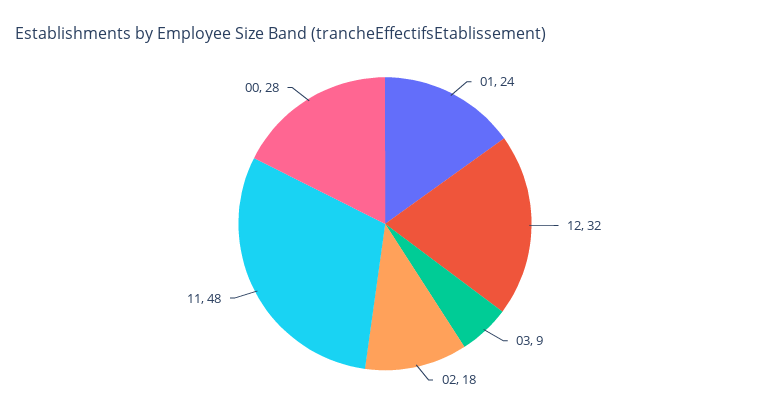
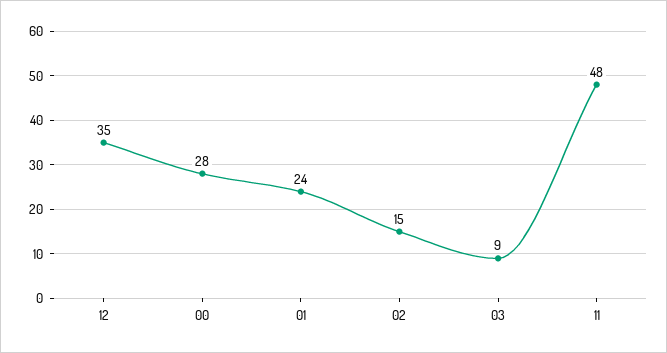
12: 32 -> 35
02: 18 -> 15

